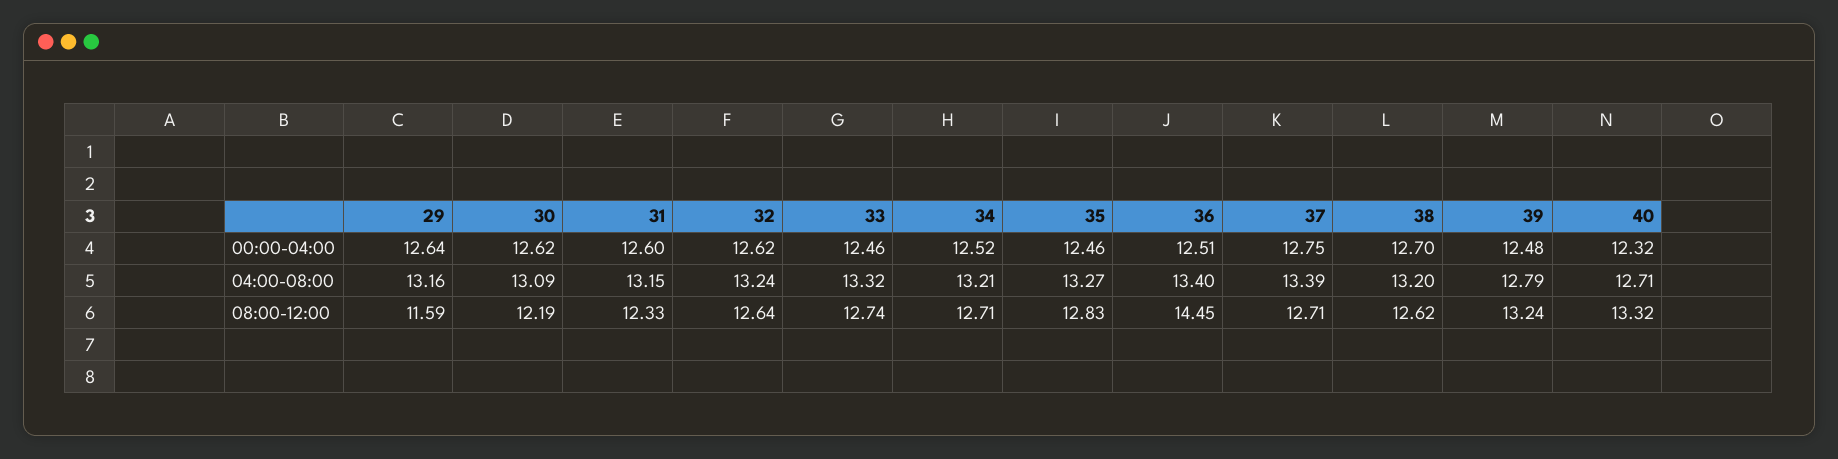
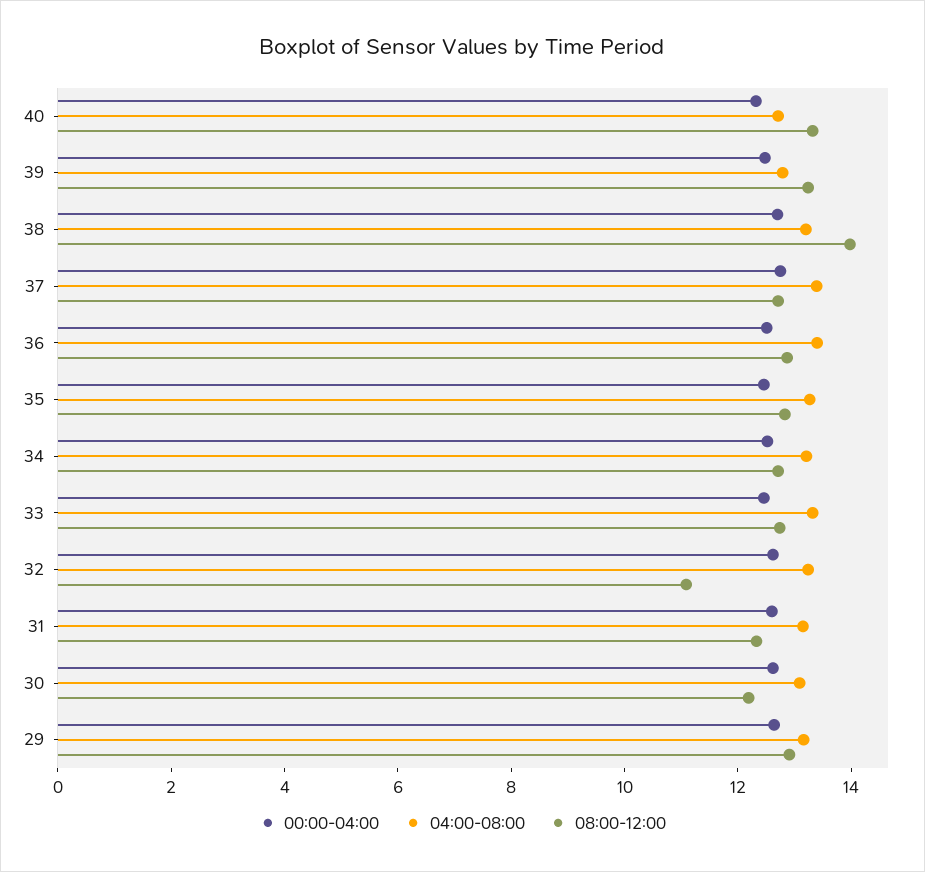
08:00-12:00, 29: 11.59 -> 13
08:00-12:00, 32: 12.64 -> 11
08:00-12:00, 36: 14.45 -> 13
08:00-12:00, 38: 12.62 -> 14

